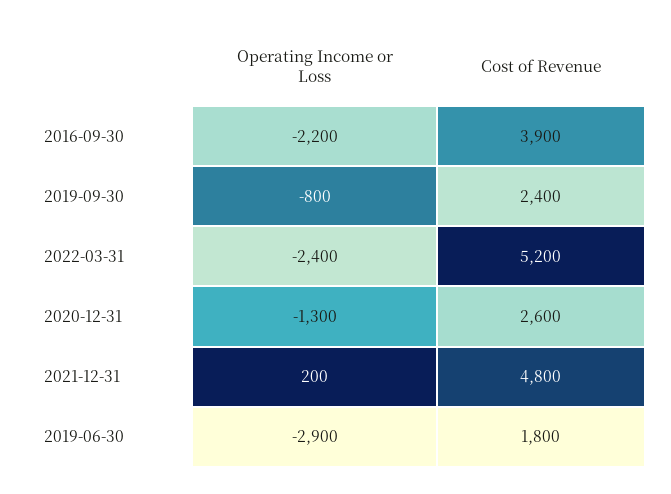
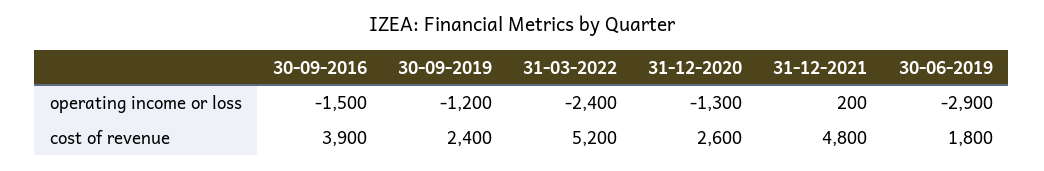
Operating Income or Loss, 2016-09-30: -2200 -> -1500
Operating Income or Loss, 2019-09-30: -800 -> -1200

